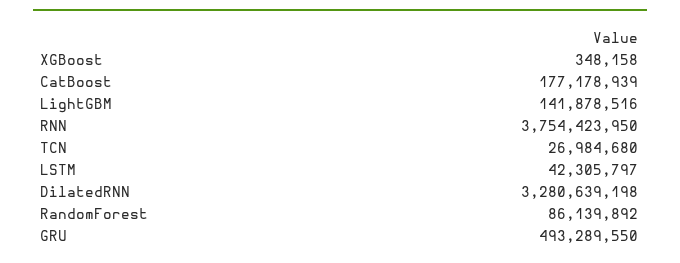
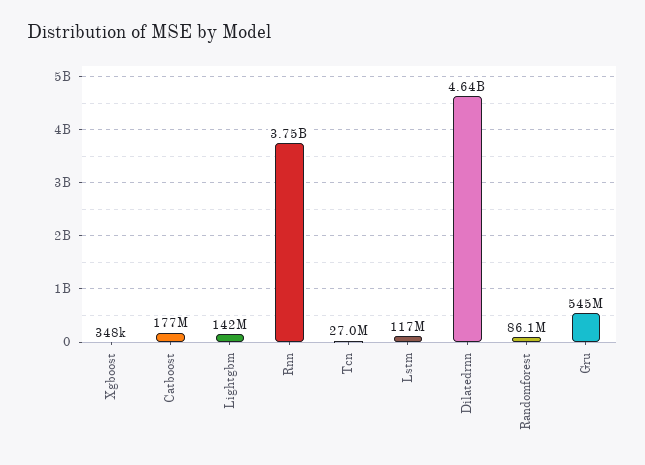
LSTM: 42305797 -> 117000000
DilatedRNN: 3280639198 -> 4640000000
GRU: 493289550 -> 545000000

